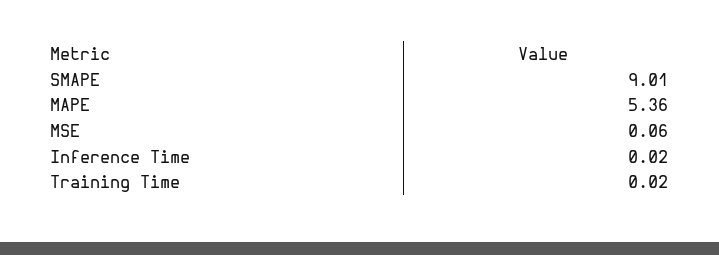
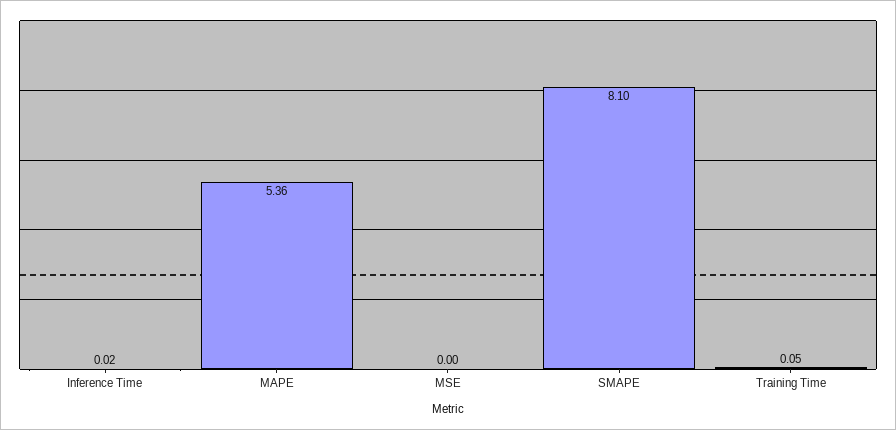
SMAPE: 9.01 -> 8.1
MSE: 0.06 -> 0
Training Time: 0.02 -> 0.05

